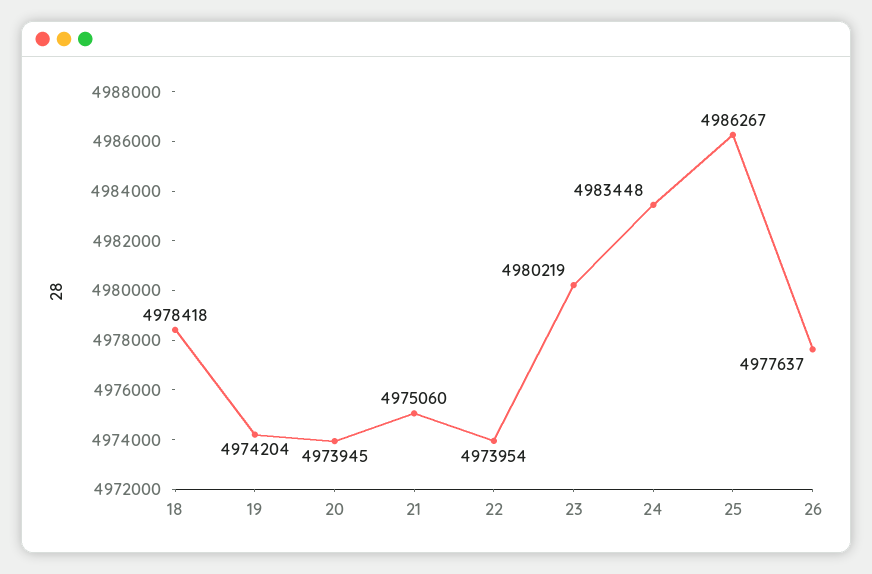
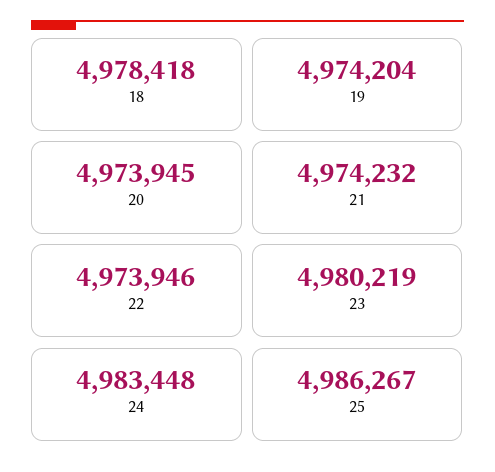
21: 4975060 -> 4974232
22: 4973954 -> 4973946
26: 4977637 -> none

